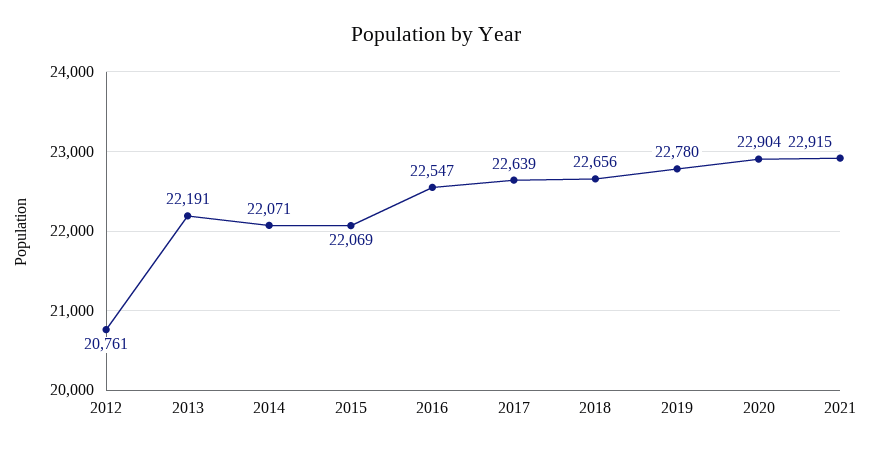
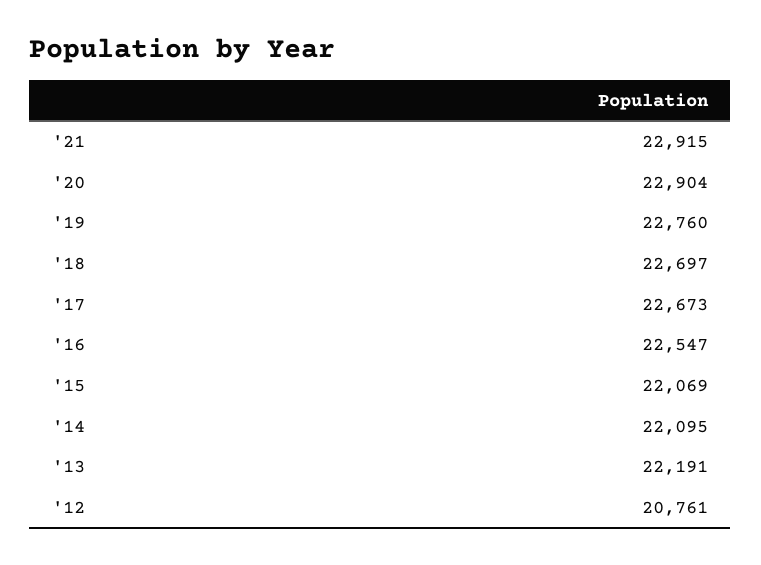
2014: 22071 -> 22095
2017: 22639 -> 22673
2018: 22656 -> 22697
2019: 22780 -> 22760

